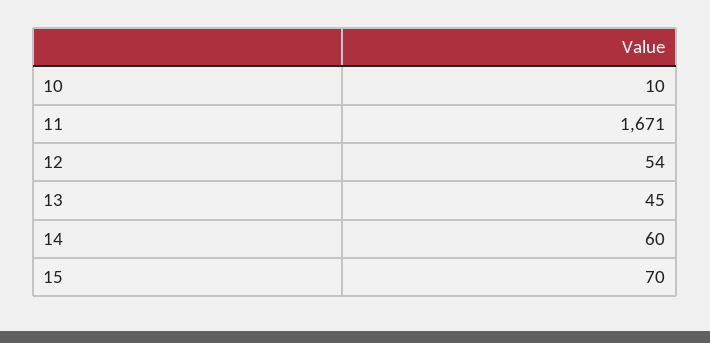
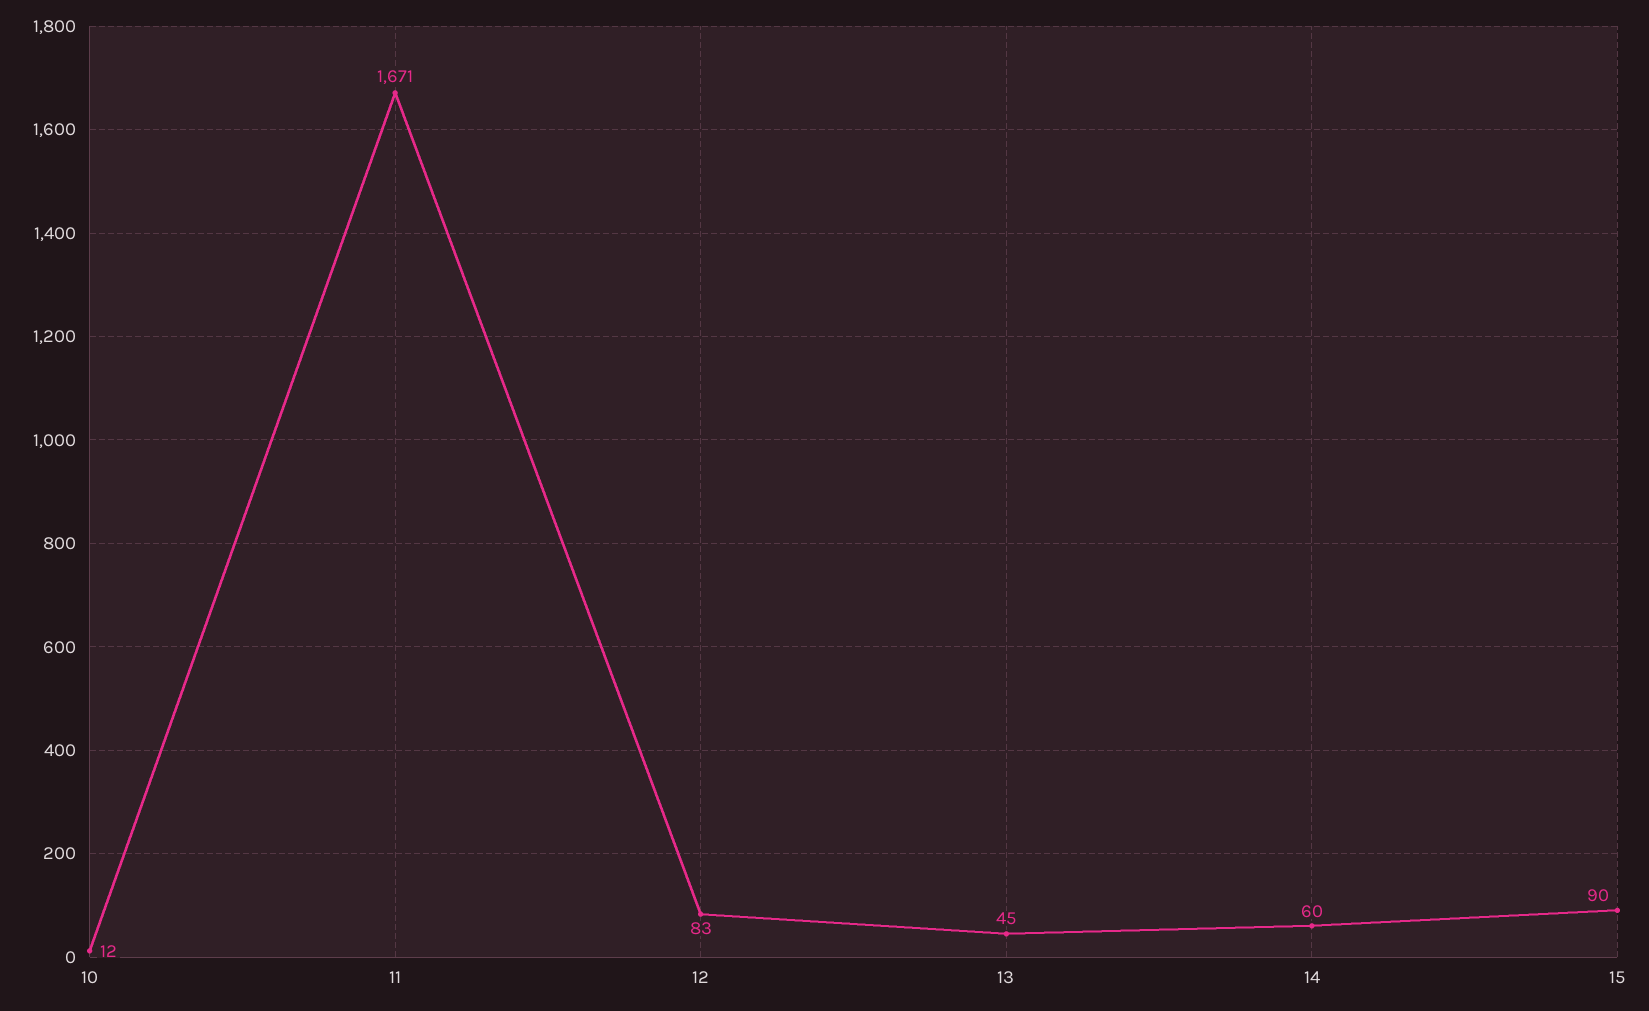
10: 10 -> 12
12: 54 -> 83
15: 70 -> 90

